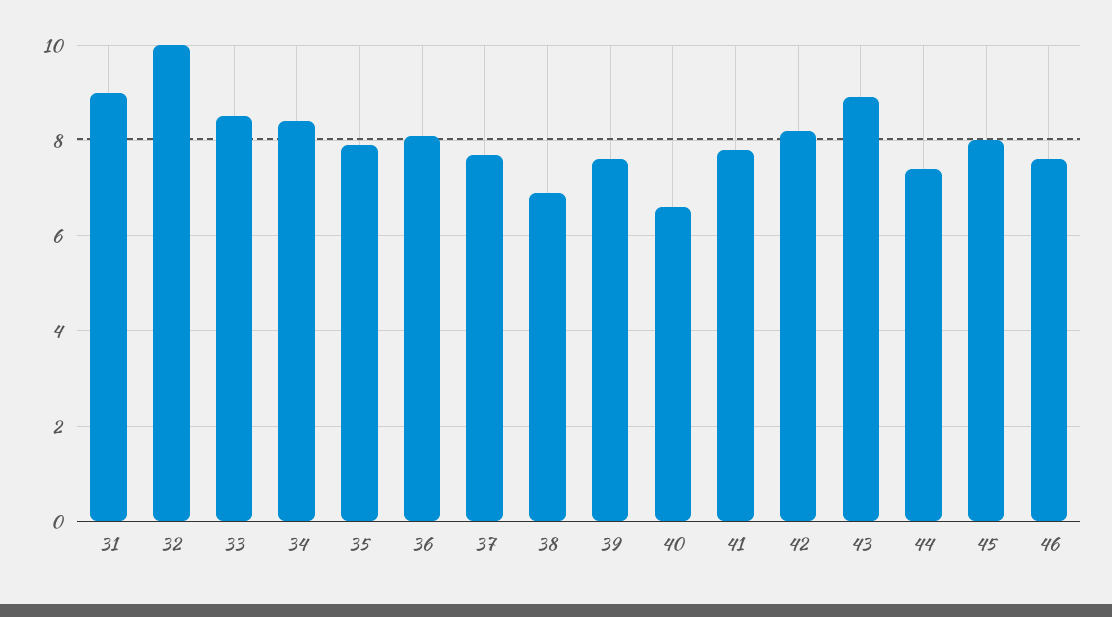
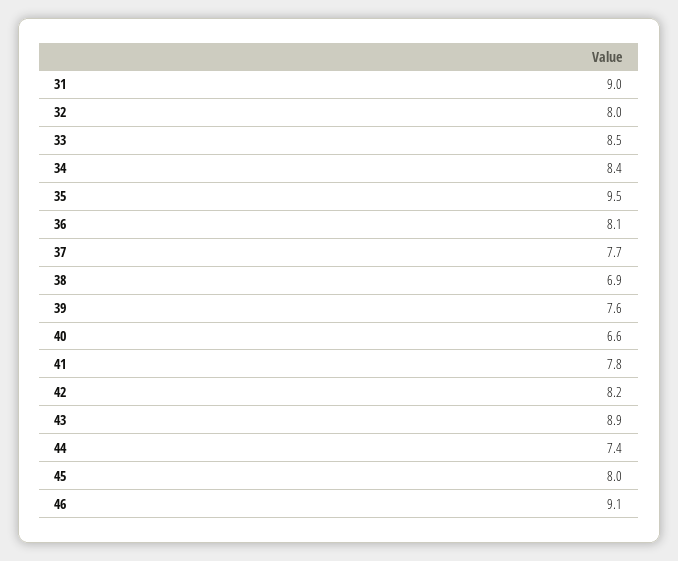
32: 10 -> 8
35: 8 -> 9.5
46: 7.5 -> 9.1

